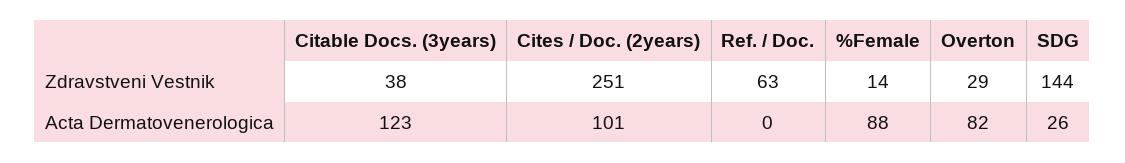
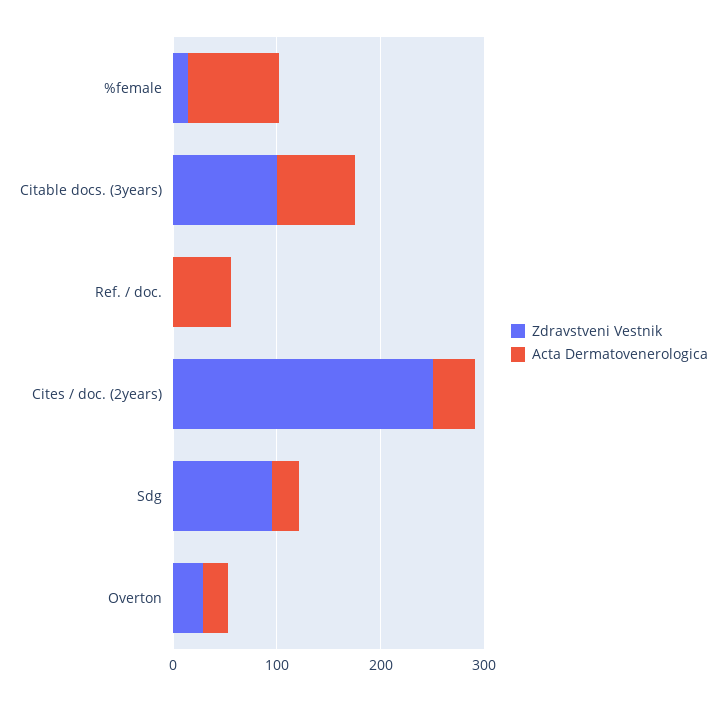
Zdravstveni Vestnik, Citable Docs. (3years): 38 -> 100
Zdravstveni Vestnik, Ref. / Doc.: 63 -> 0
Zdravstveni Vestnik, SDG: 144 -> 100
Acta Dermatovenerologica, Citable Docs. (3years): 123 -> 80
Acta Dermatovenerologica, Cites / Doc. (2years): 101 -> 40
Acta Dermatovenerologica, Ref. / Doc.: 0 -> 60
Acta Dermatovenerologica, Overton: 82 -> 20

